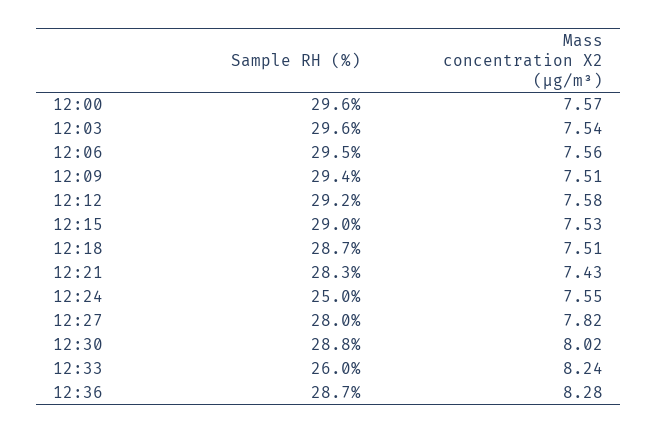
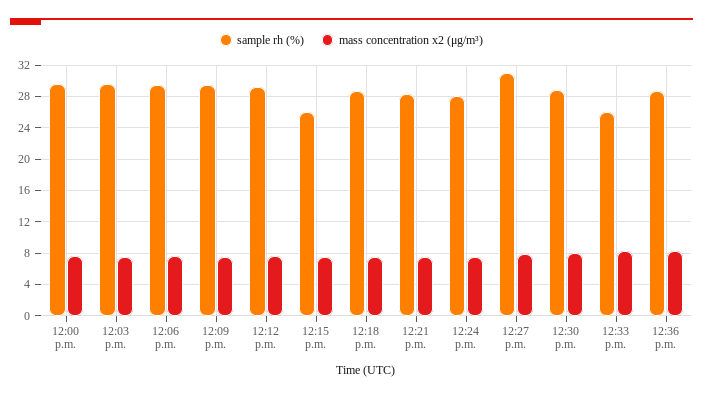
Sample RH (%), 12:15: 29 -> 26
Sample RH (%), 12:24: 25 -> 28
Sample RH (%), 12:27: 28 -> 31

